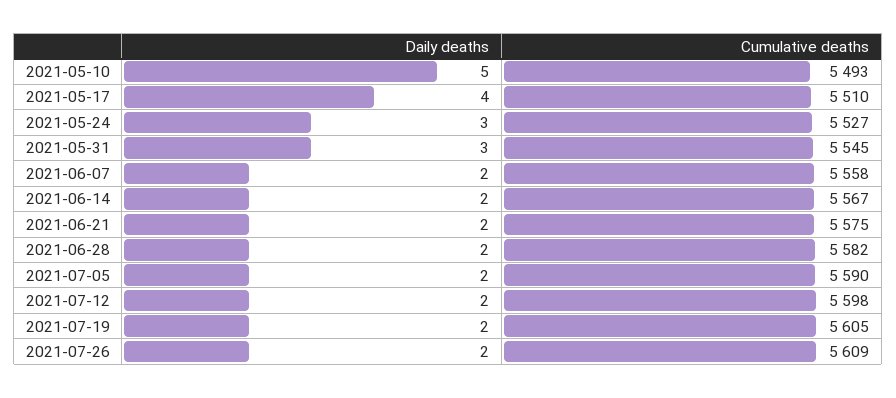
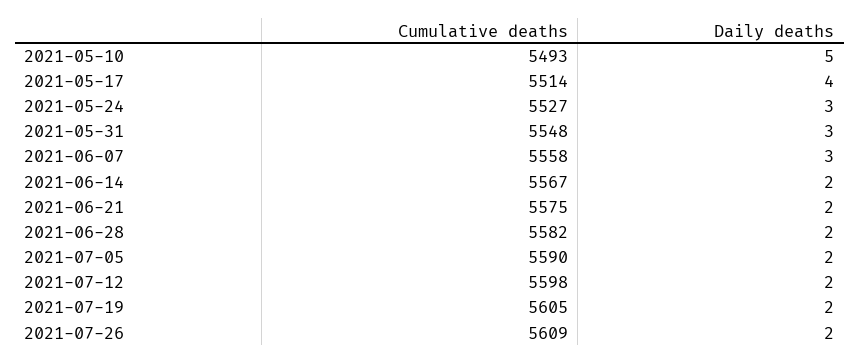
Cumulative deaths, 2021-05-17: 5510 -> 5514
Cumulative deaths, 2021-05-31: 5545 -> 5548
Daily deaths, 2021-06-07: 2 -> 3

